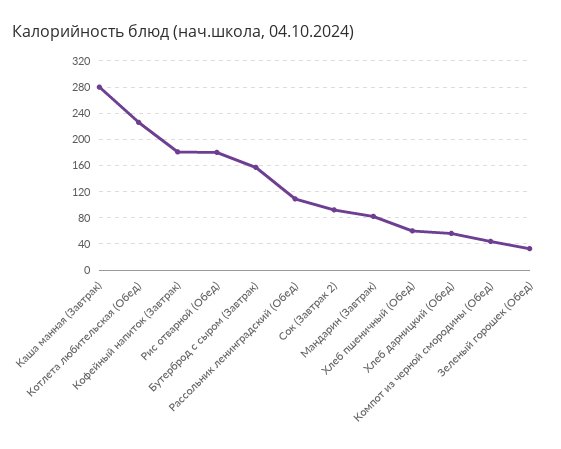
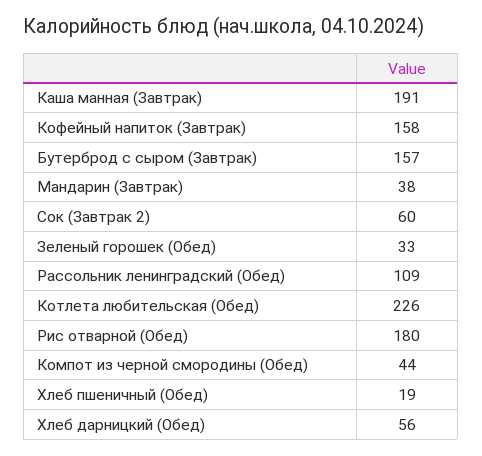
Каша манная (Завтрак): 280 -> 191
Кофейный напиток (Завтрак): 180 -> 158
Сок (Завтрак 2): 90 -> 60
Мандарин (Завтрак): 80 -> 38
Хлеб пшеничный (Обед): 60 -> 19

